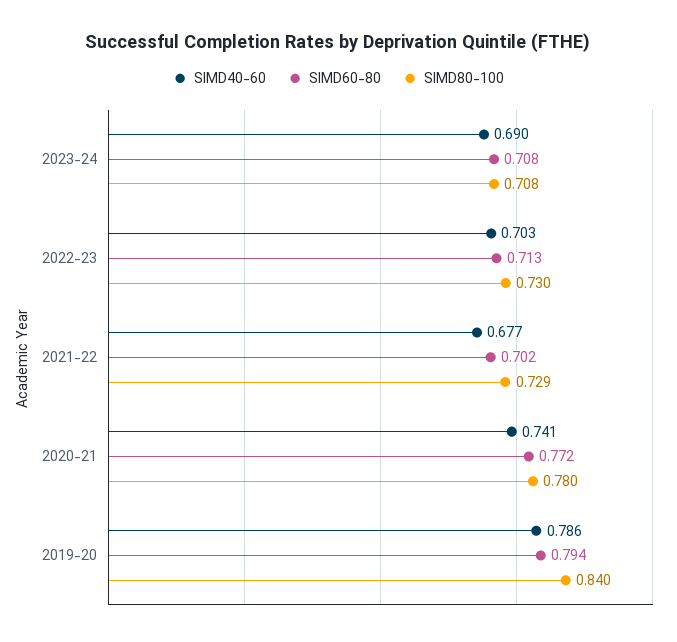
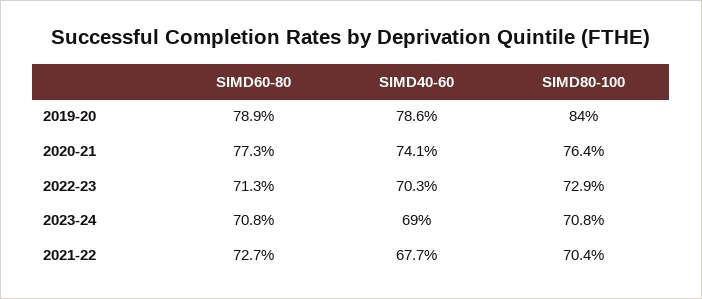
SIMD80-100, 2022-23: 0.73 -> 0.729
SIMD60-80, 2021-22: 0.702 -> 0.727
SIMD80-100, 2021-22: 0.729 -> 0.704
SIMD60-80, 2020-21: 0.772 -> 0.773
SIMD80-100, 2020-21: 0.78 -> 0.764
SIMD60-80, 2019-20: 0.794 -> 0.789

